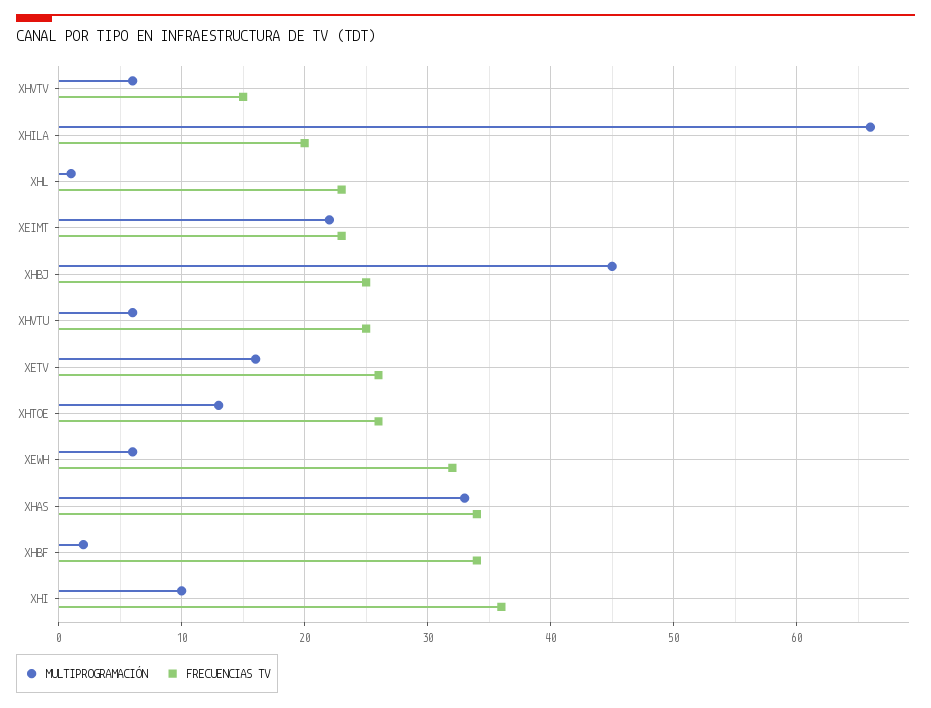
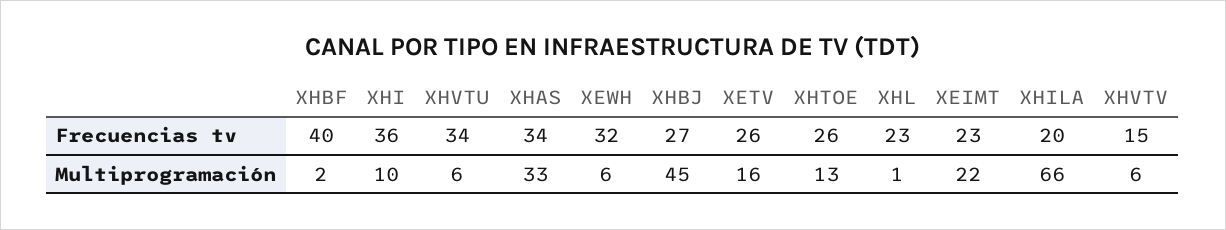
FRECUENCIAS TV, XHBJ: 25 -> 27
FRECUENCIAS TV, XHVTU: 25 -> 34
FRECUENCIAS TV, XHBF: 34 -> 40

